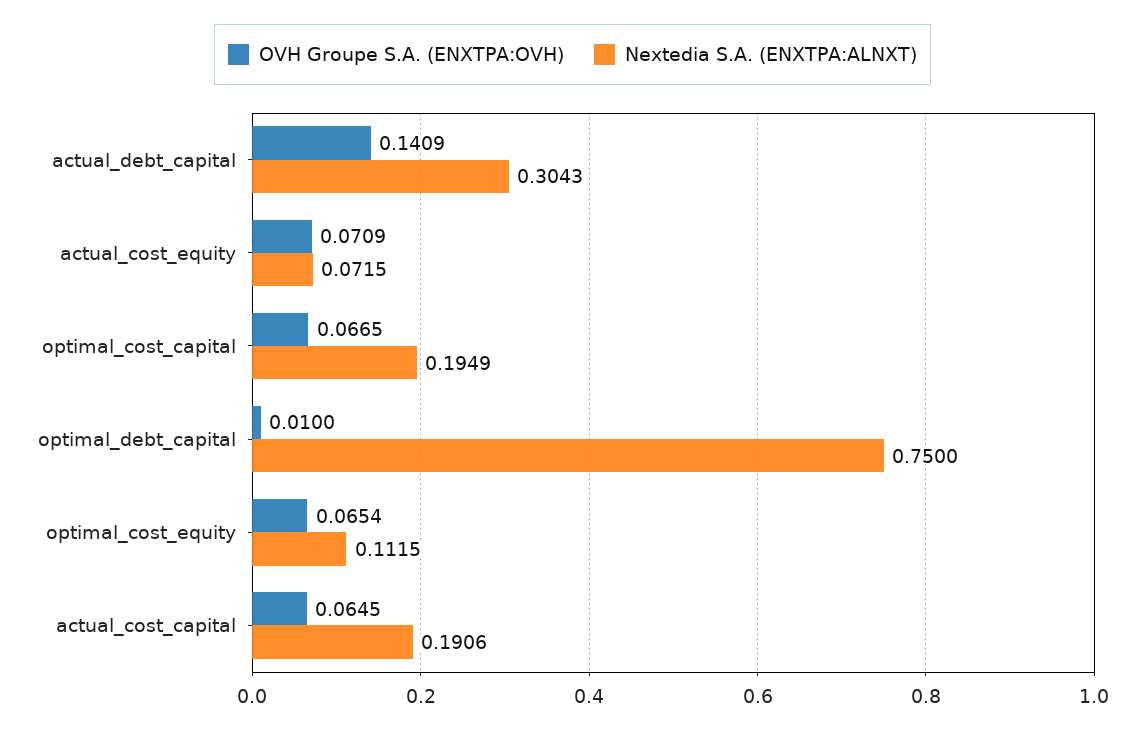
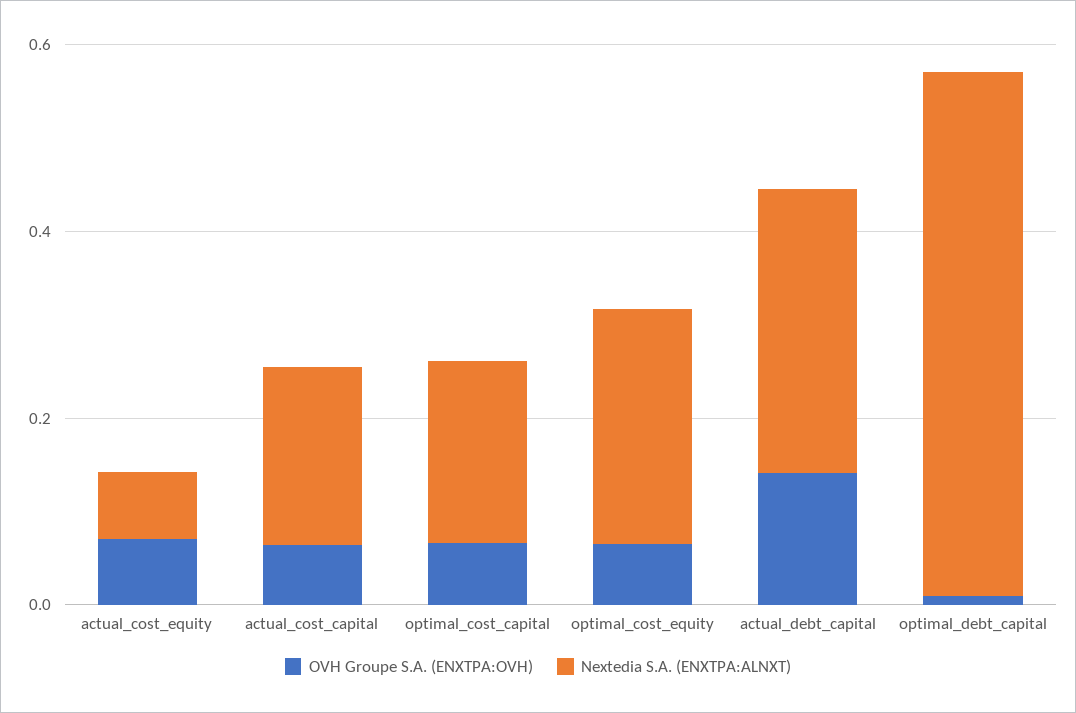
Nextedia S.A. (ENXTPA:ALNXT), optimal_debt_capital: 0.75 -> 0.55
Nextedia S.A. (ENXTPA:ALNXT), optimal_cost_equity: 0.1115 -> 0.25

